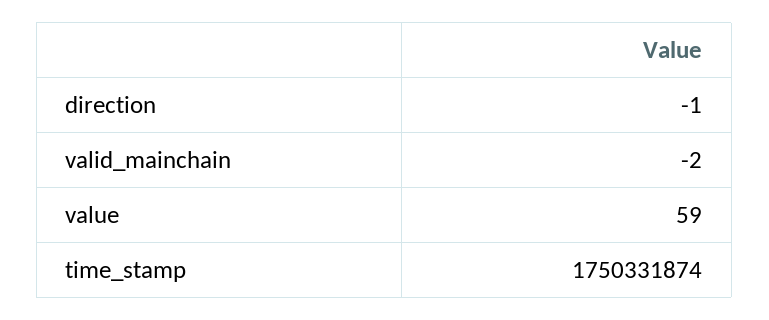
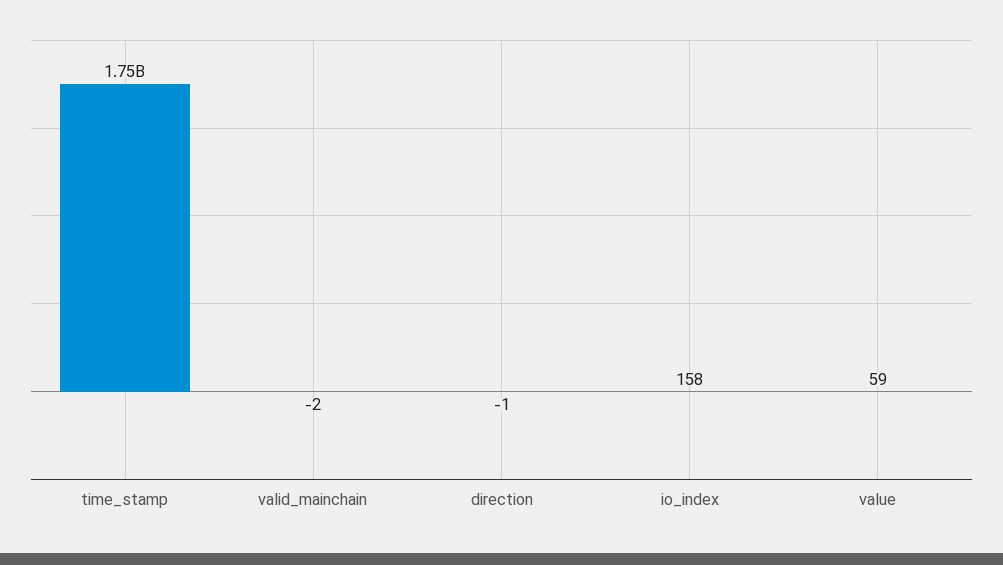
io_index: none -> 158

